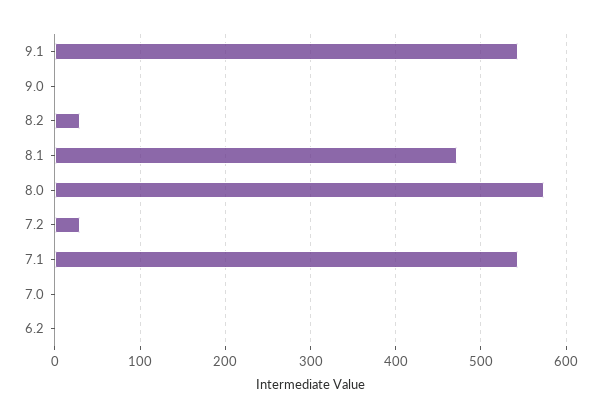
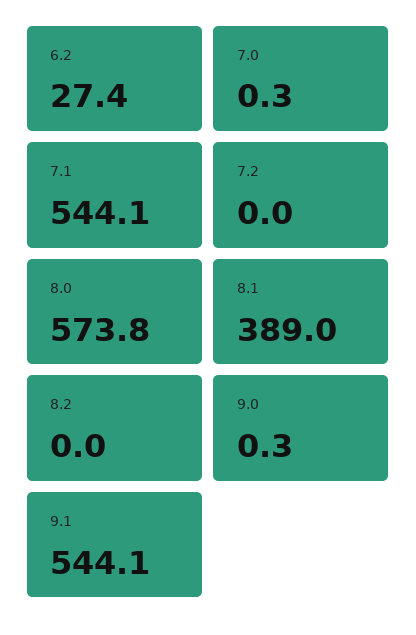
8.2: 30 -> 0
8.1: 470 -> 389
7.2: 30 -> 0
6.2: 0 -> 27.4

